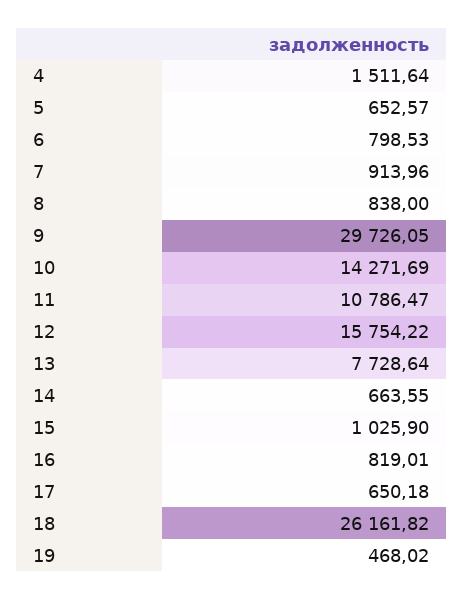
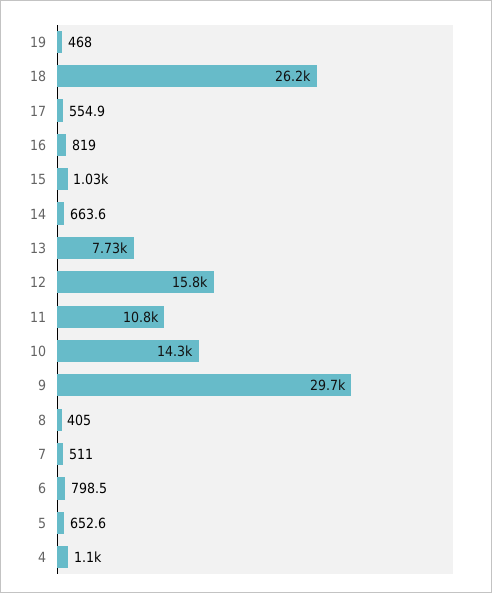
4: 1511.64 -> 1100
7: 913.96 -> 511
8: 838 -> 405
17: 650.18 -> 554.9

